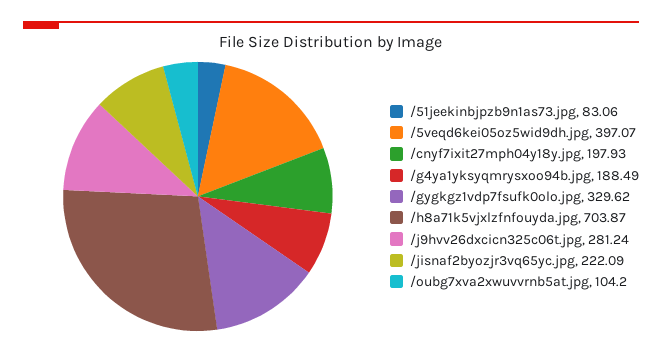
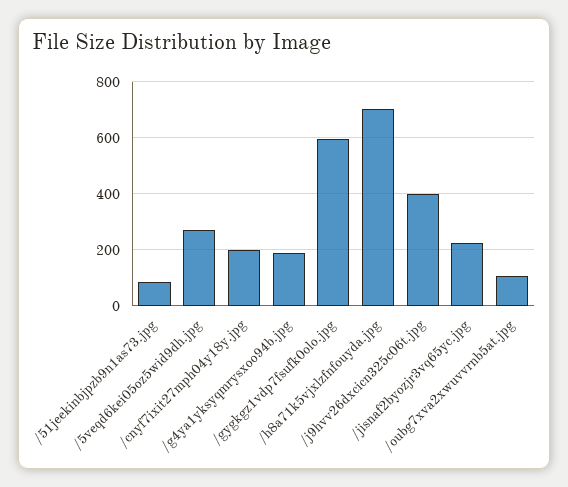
/5veqd6kei05oz5wid9dh.jpg: 397.07 -> 275
/gygkgz1vdp7fsufk0olo.jpg: 329.62 -> 600
/j9hvv26dxcicn325c06t.jpg: 281.24 -> 400

